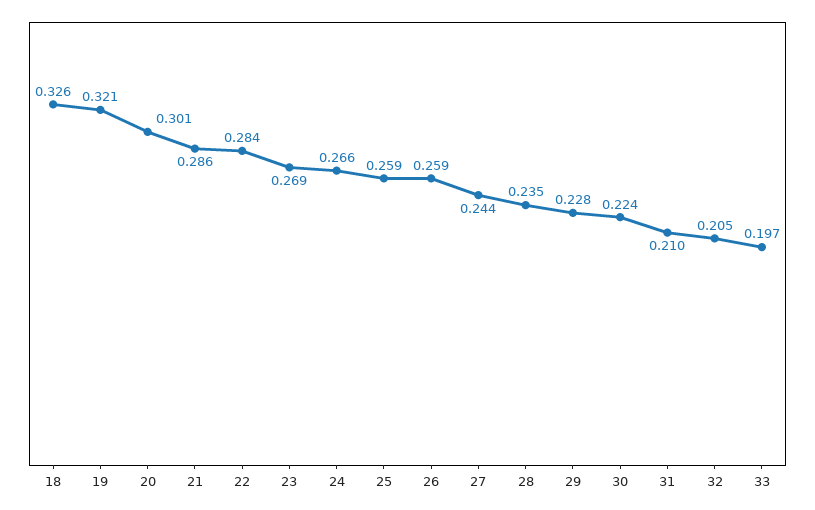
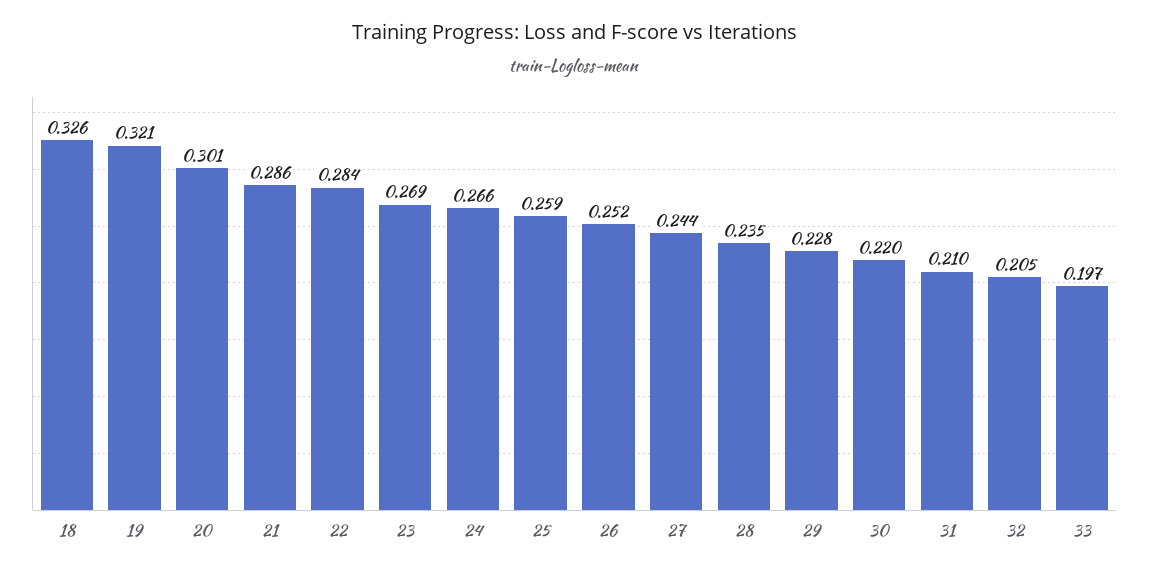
26: 0.259 -> 0.252
30: 0.224 -> 0.22

